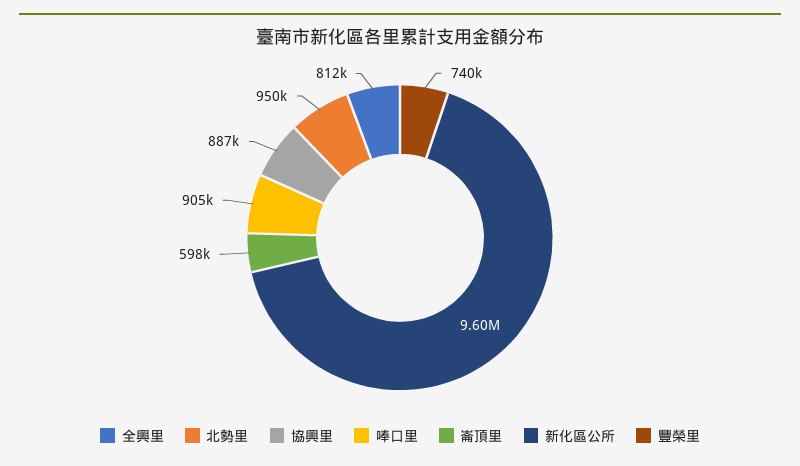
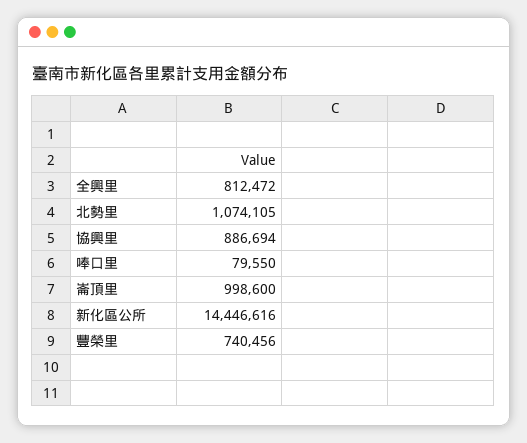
北勢里: 950000 -> 1074105
唪口里: 905000 -> 79550
崙頂里: 598000 -> 998600
新化區公所: 9600000 -> 14446616

